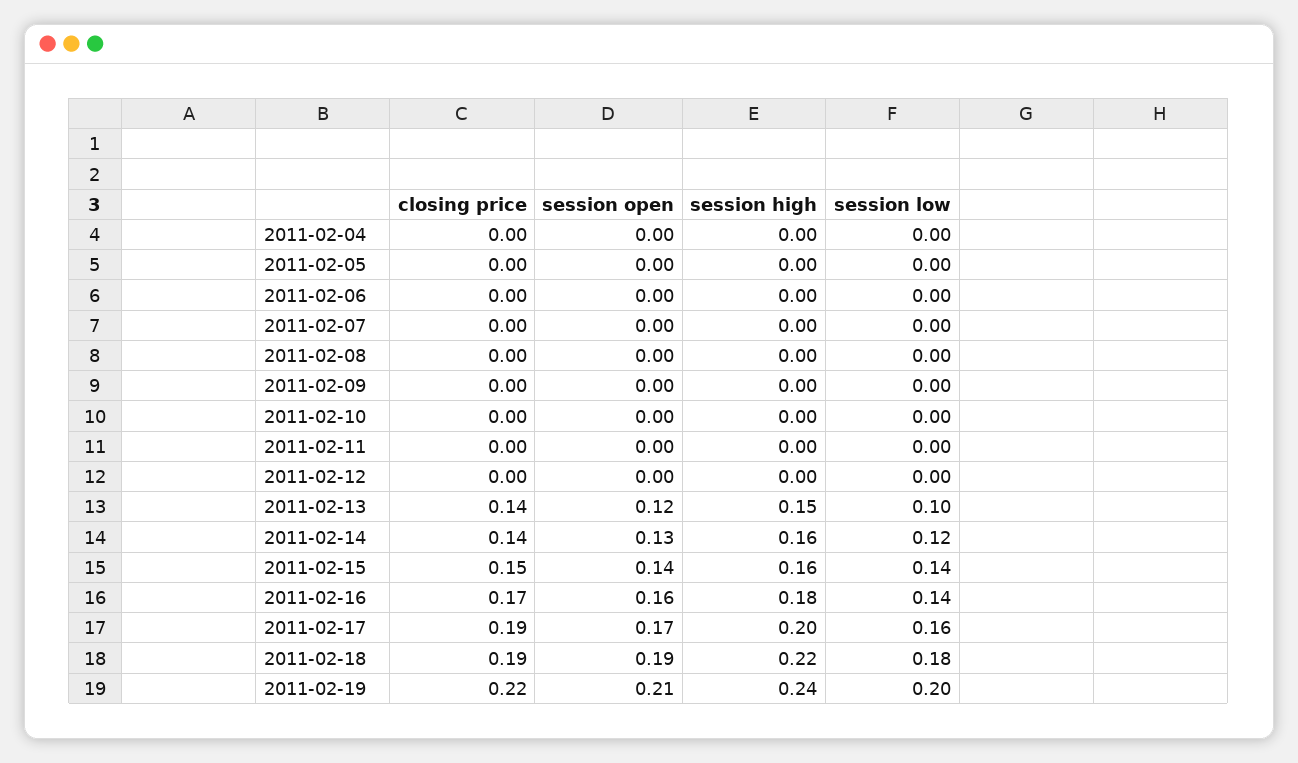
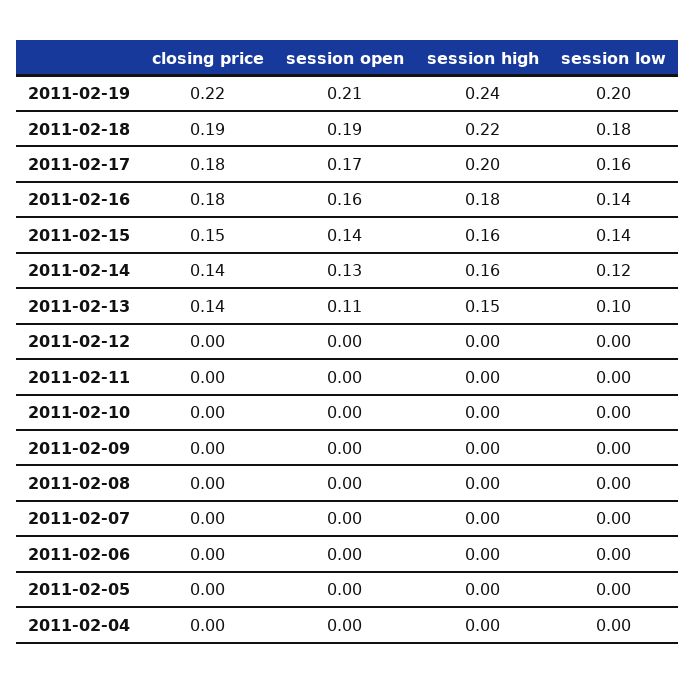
session open, 2011-02-13: 0.12 -> 0.11
closing price, 2011-02-16: 0.17 -> 0.18
closing price, 2011-02-17: 0.19 -> 0.18

